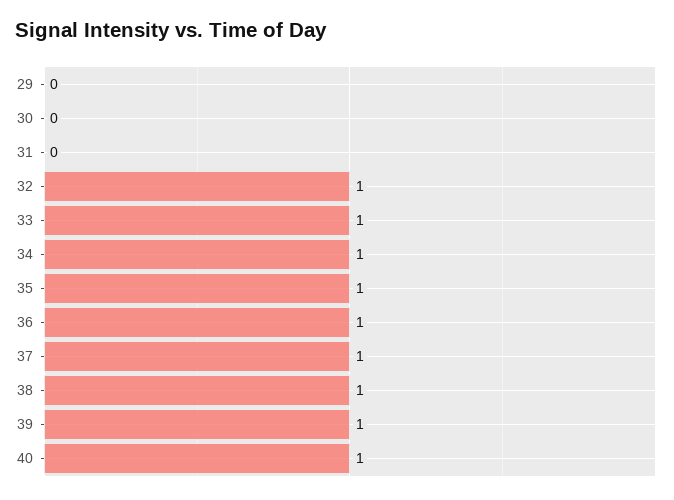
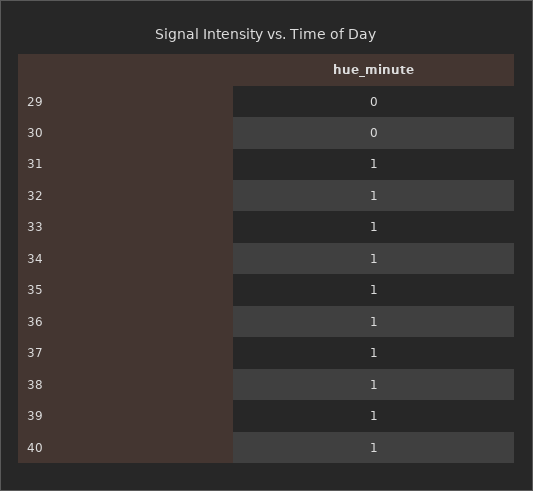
31: 0 -> 1

